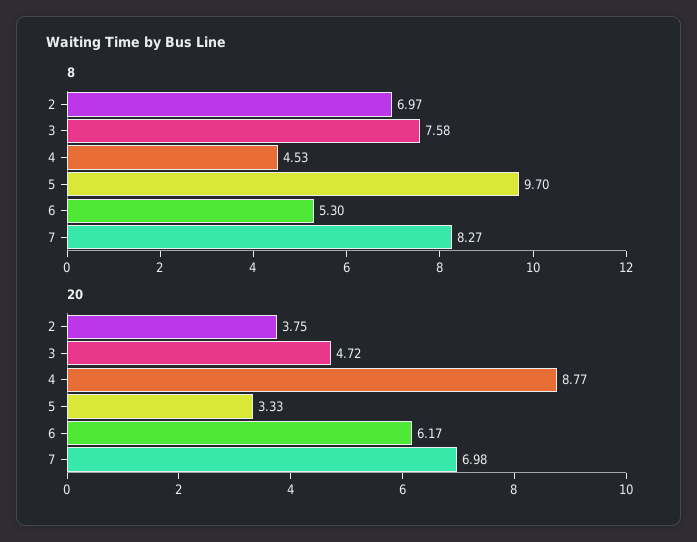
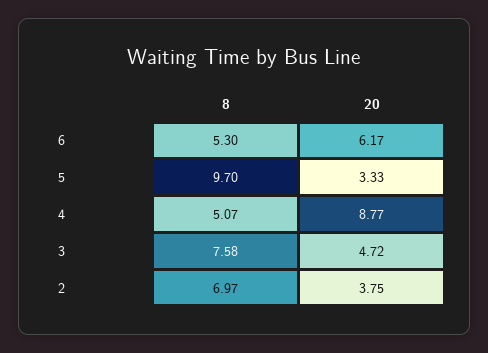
8, 4: 4.53 -> 5.07
8, 7: 8.27 -> none
20, 7: 6.98 -> none

